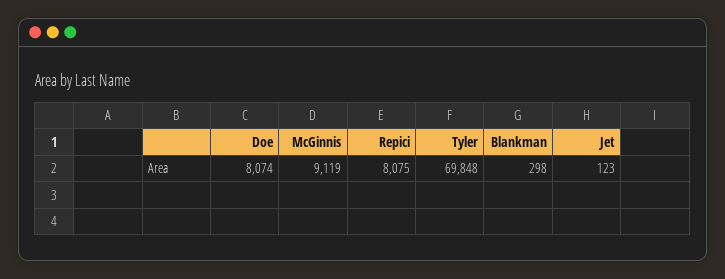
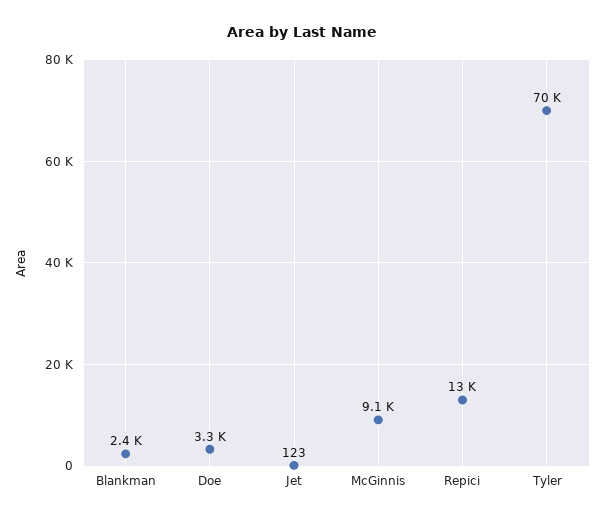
Doe: 8074 -> 3300
Repici: 8075 -> 13000
Blankman: 298 -> 2400

